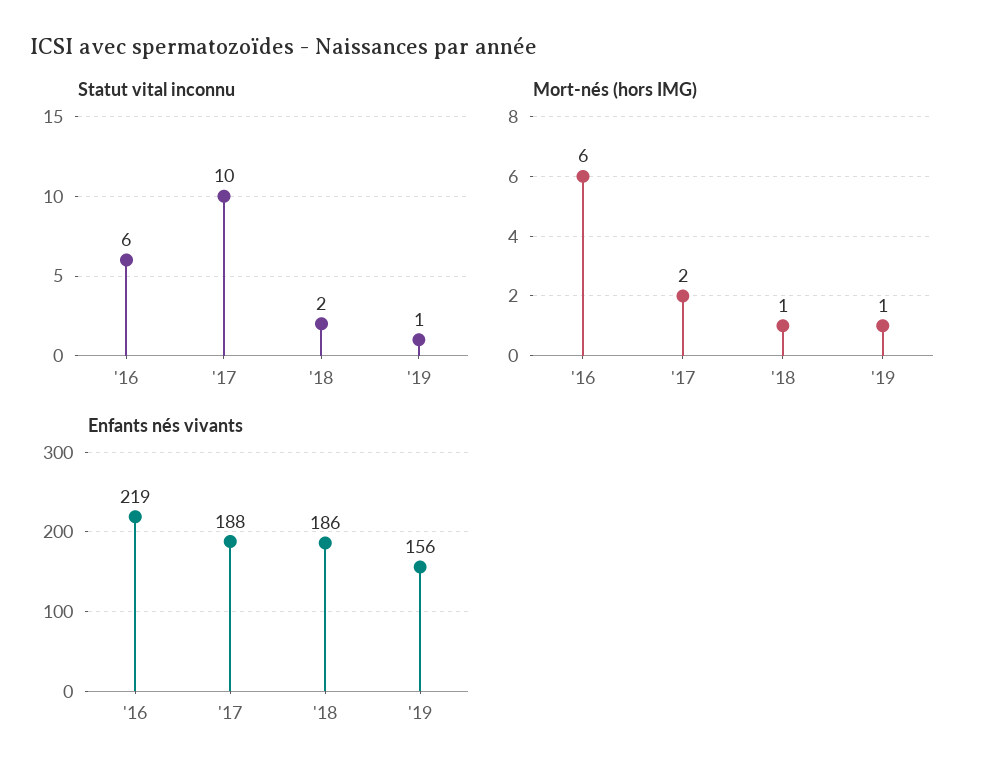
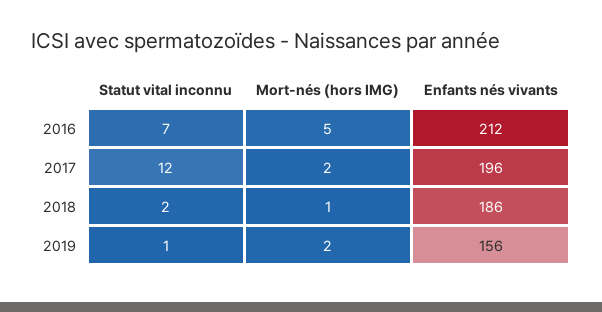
Statut vital inconnu, '16: 6 -> 7
Statut vital inconnu, '17: 10 -> 12
Mort-nés (hors IMG), '16: 6 -> 5
Mort-nés (hors IMG), '19: 1 -> 2
Enfants nés vivants, '16: 219 -> 212
Enfants nés vivants, '17: 188 -> 196

